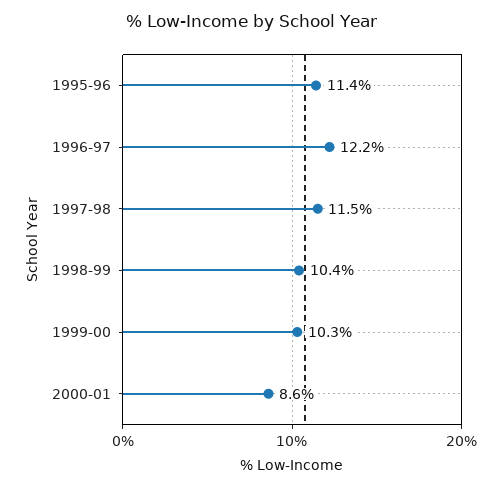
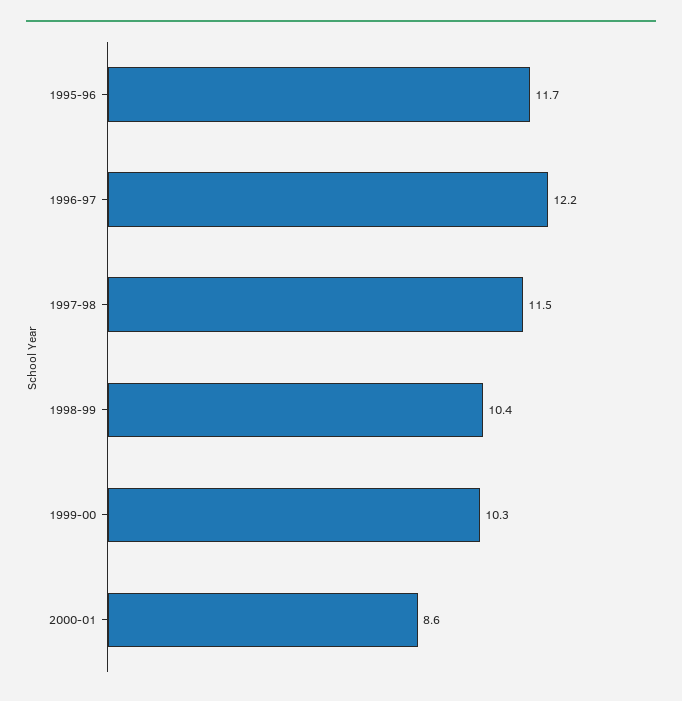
1995-96: 11.4 -> 11.7

